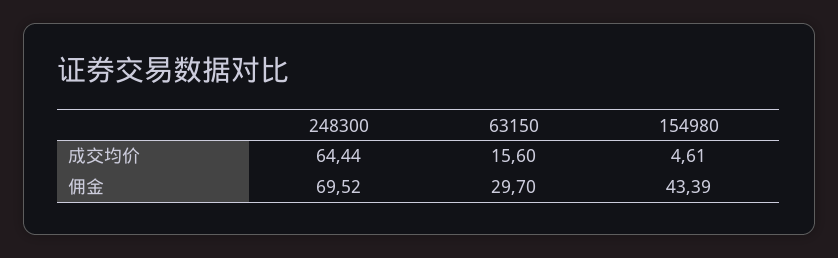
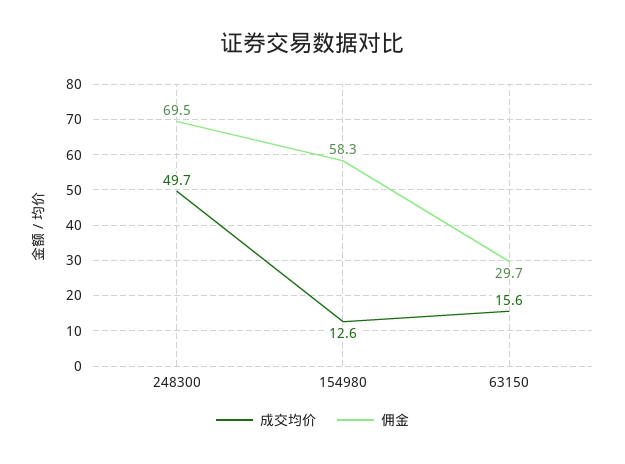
成交均价, 248300: 64.44 -> 49.7
成交均价, 154980: 4.61 -> 12.6
佣金, 154980: 43.39 -> 58.3

